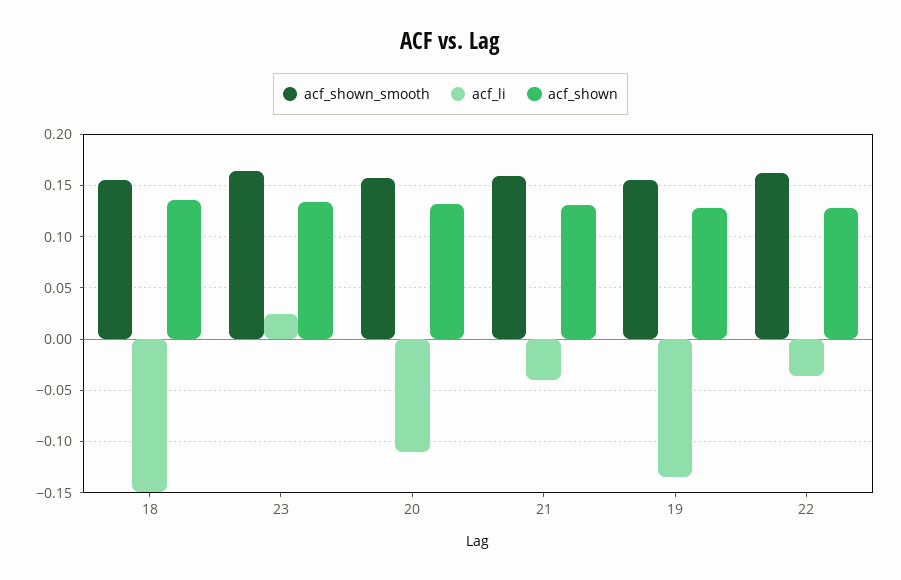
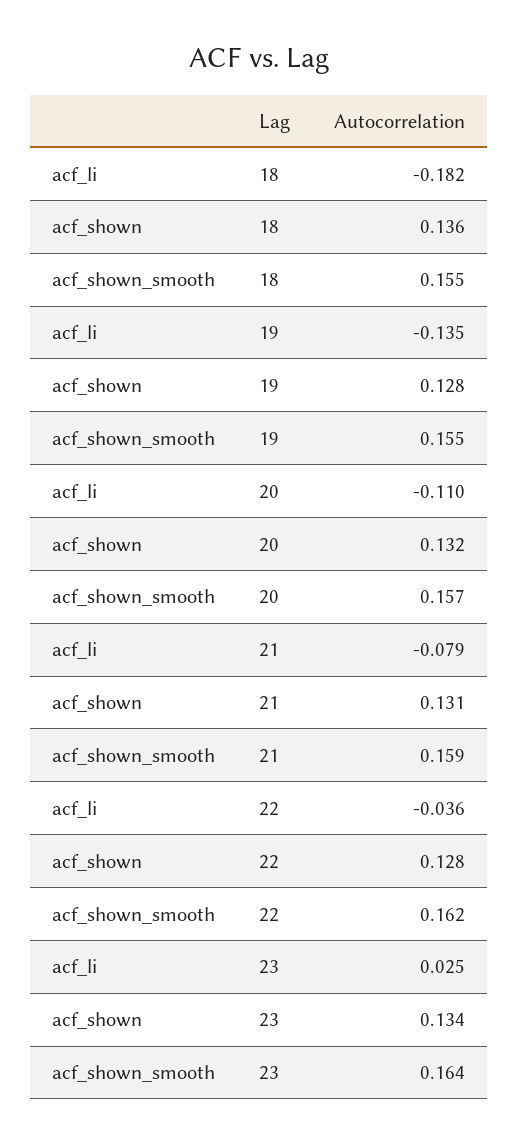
acf_li, 18: -0.15 -> -0.182
acf_li, 21: -0.04 -> -0.079

